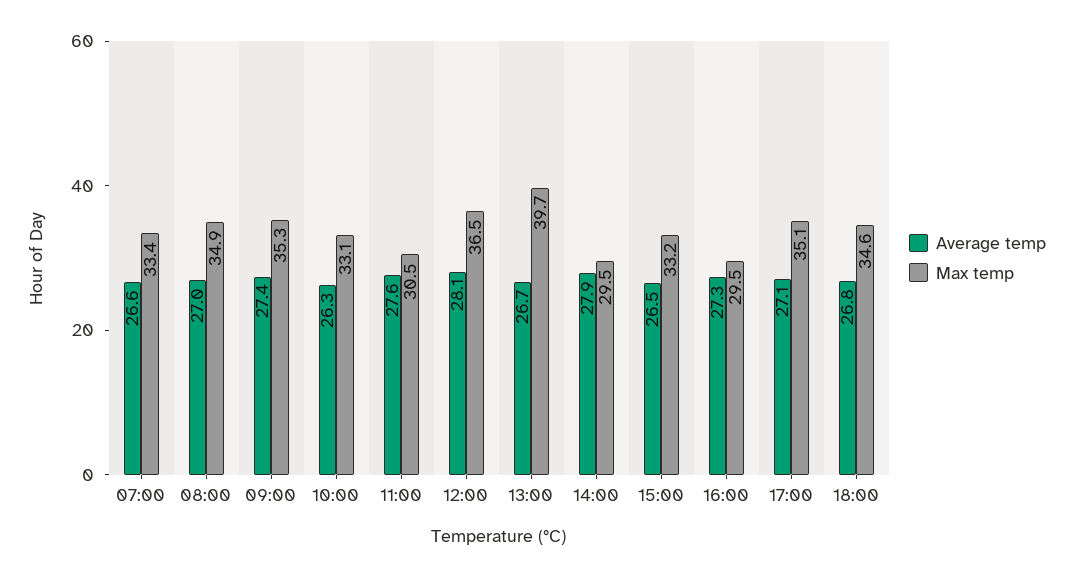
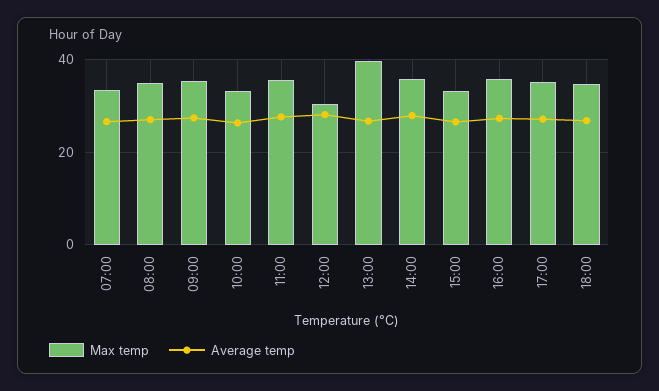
Max temp, 11:00: 30.5 -> 36
Max temp, 12:00: 36.5 -> 30
Max temp, 14:00: 29.5 -> 36
Max temp, 16:00: 29.5 -> 36

